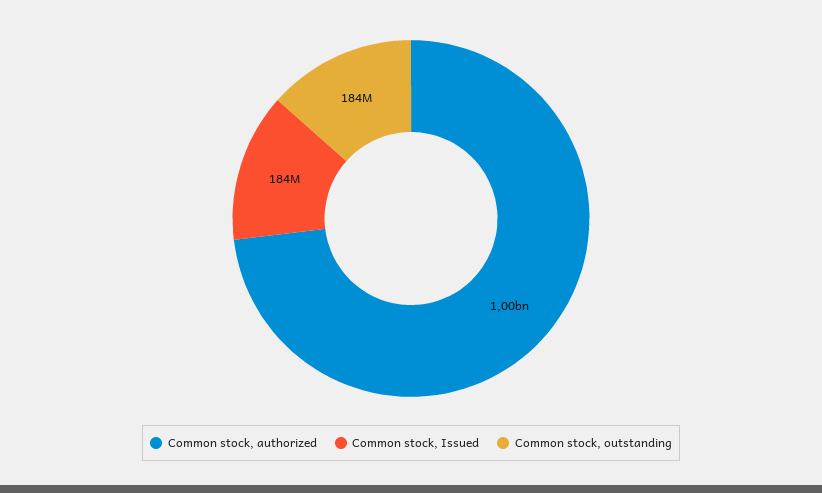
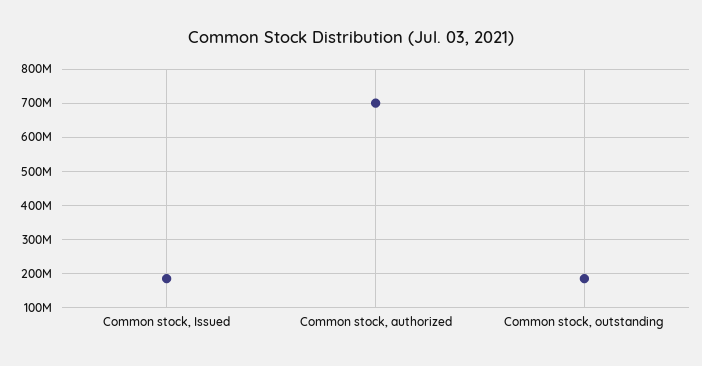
Common stock, authorized: 1000000000 -> 700000000

